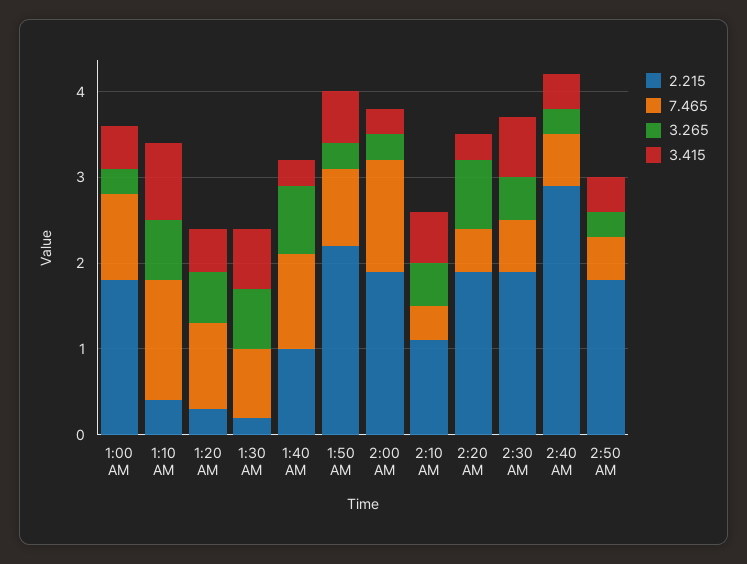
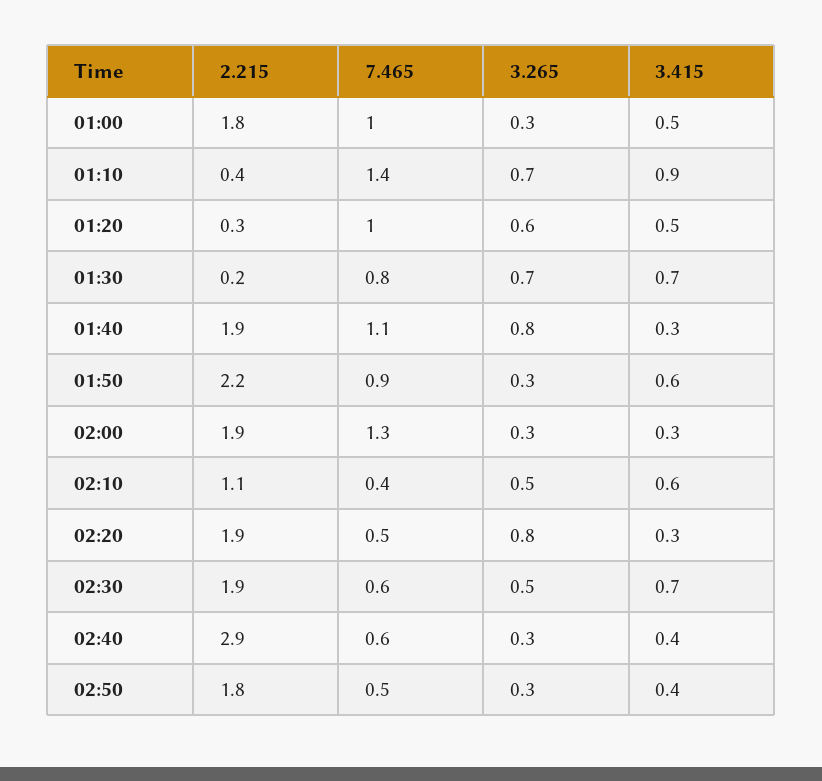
2.215, 1:40 AM: 1 -> 1.9

